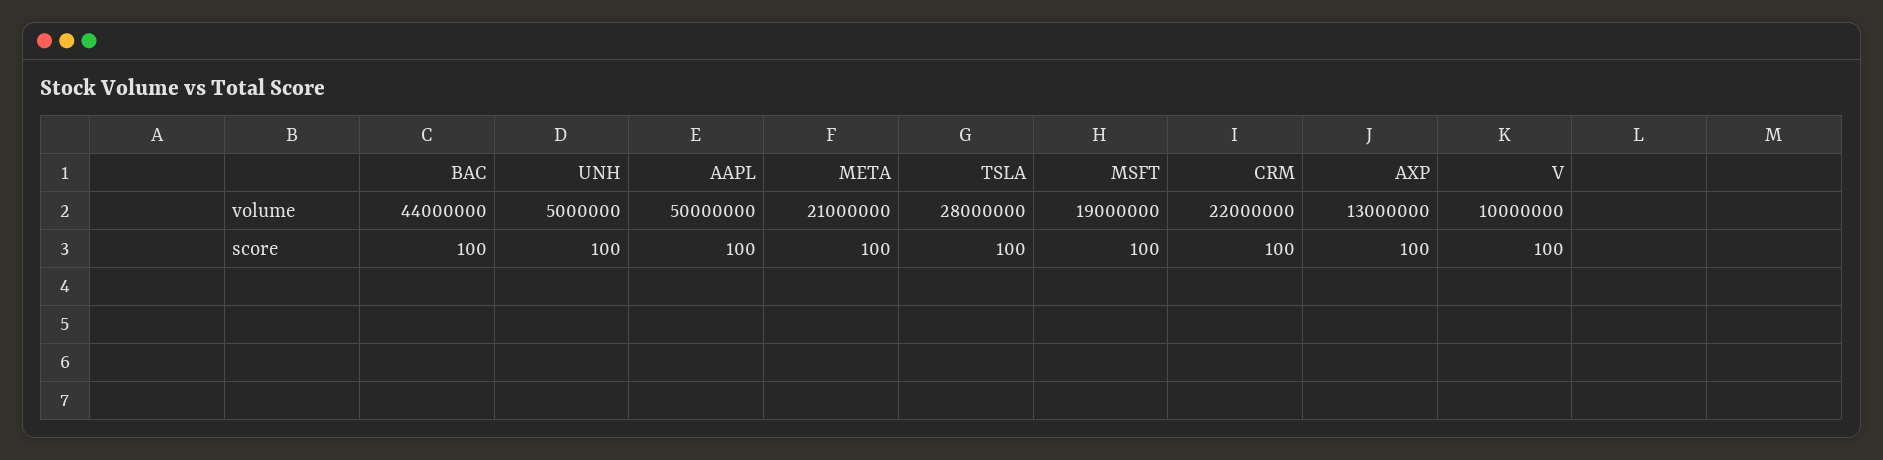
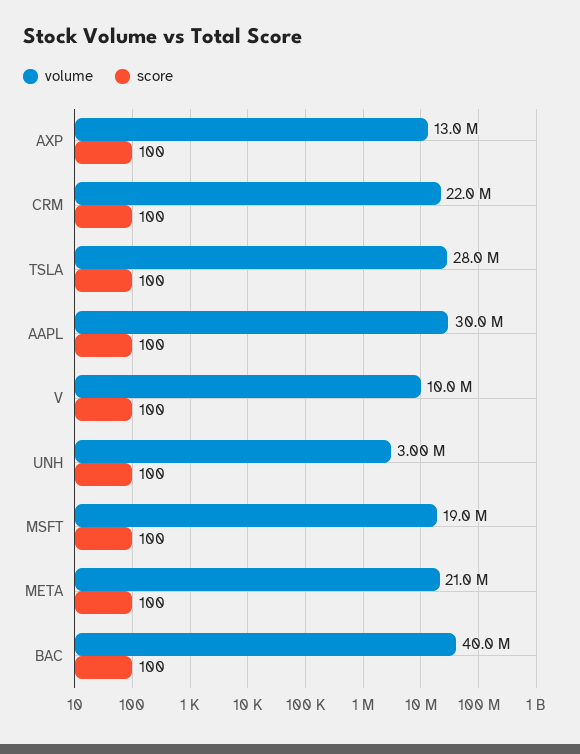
volume, BAC: 44000000 -> 40000000
volume, UNH: 5000000 -> 3000000
volume, AAPL: 50000000 -> 30000000

